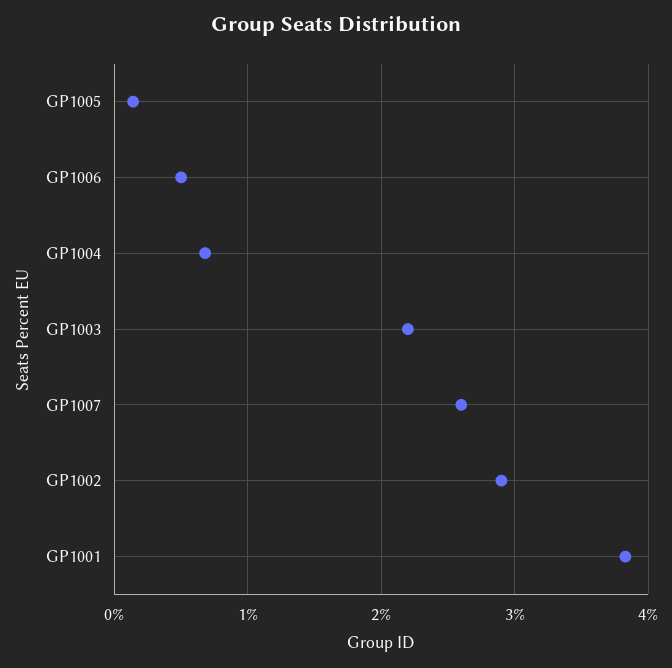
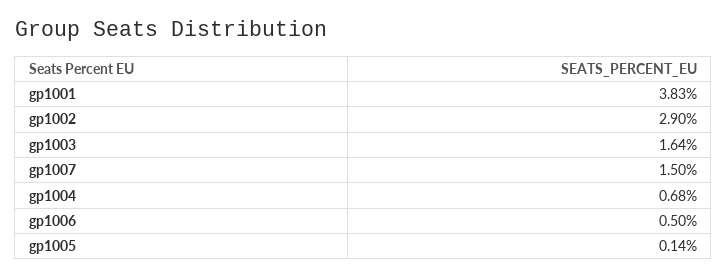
GP1003: 2.2 -> 1.64
GP1007: 2.6 -> 1.5

